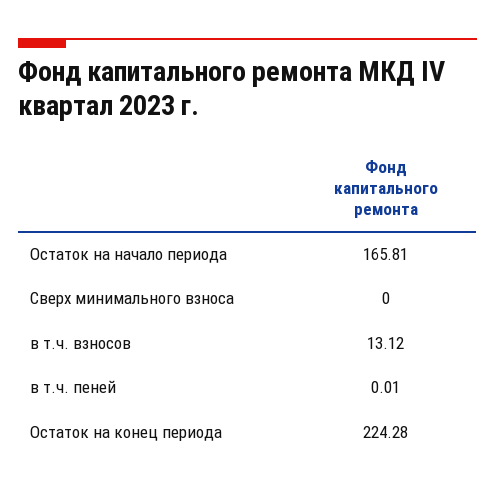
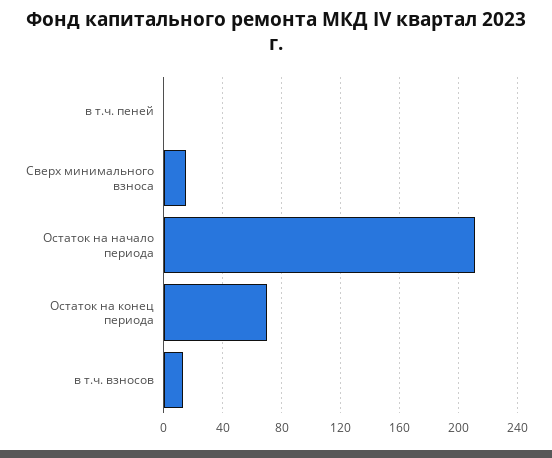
Остаток на начало периода: 165.81 -> 210
Сверх минимального взноса: 0 -> 15
Остаток на конец периода: 224.28 -> 70

